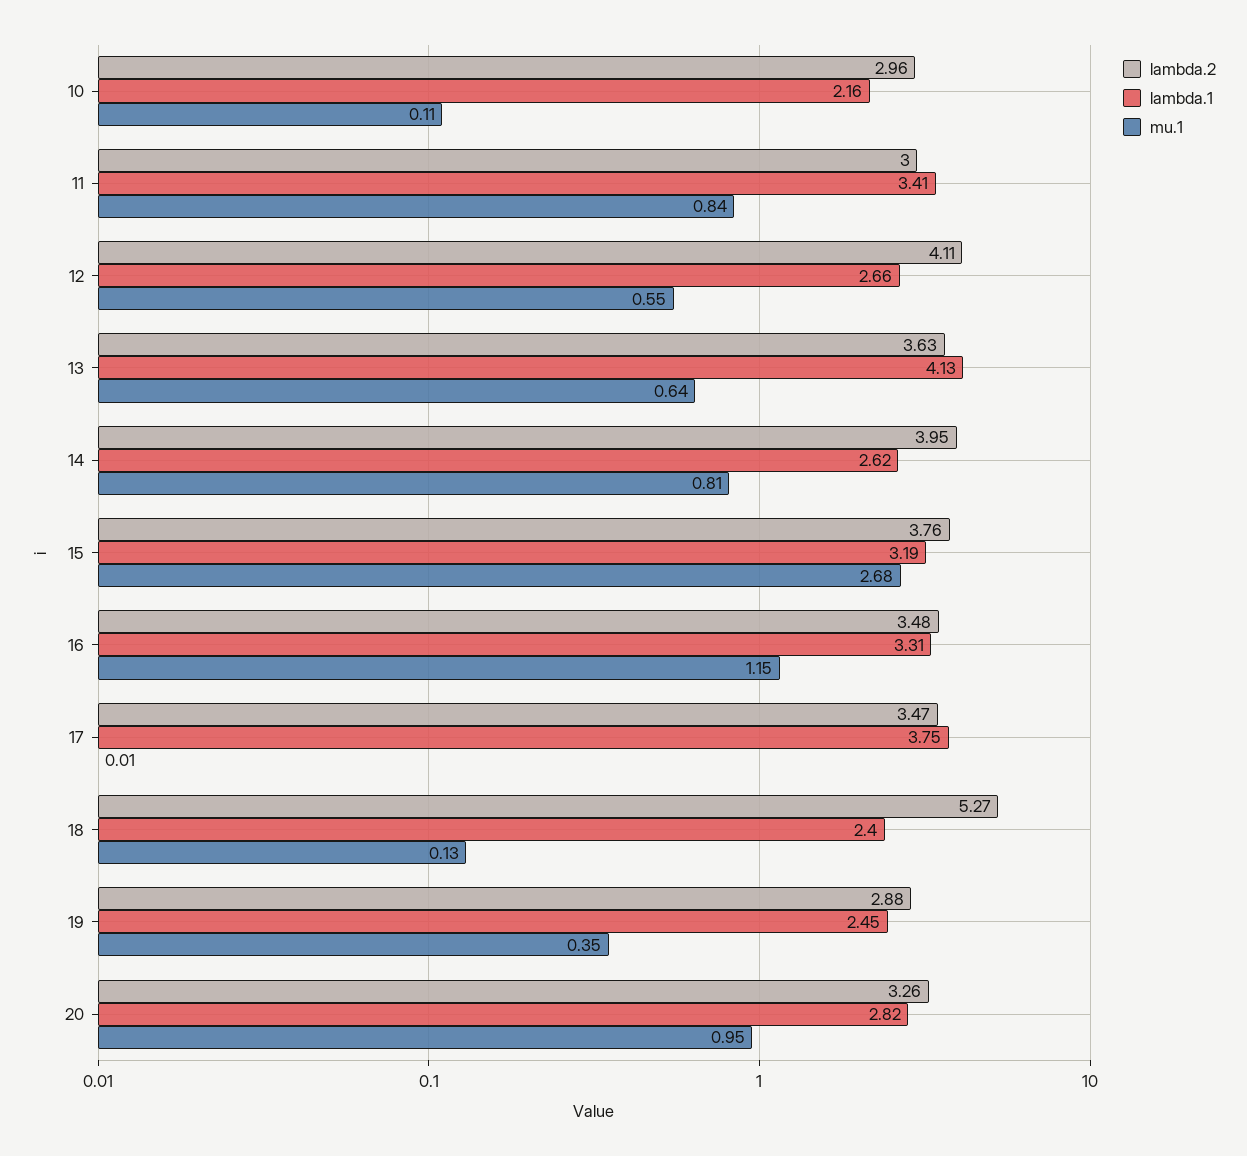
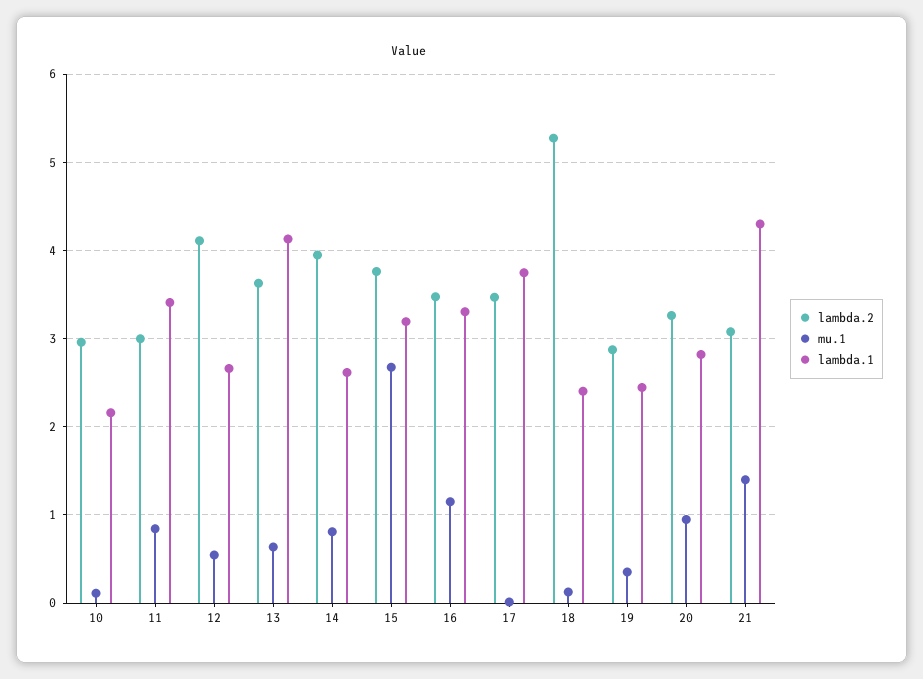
lambda.2, 21: none -> 3.1
mu.1, 21: none -> 1.4
lambda.1, 21: none -> 4.3

